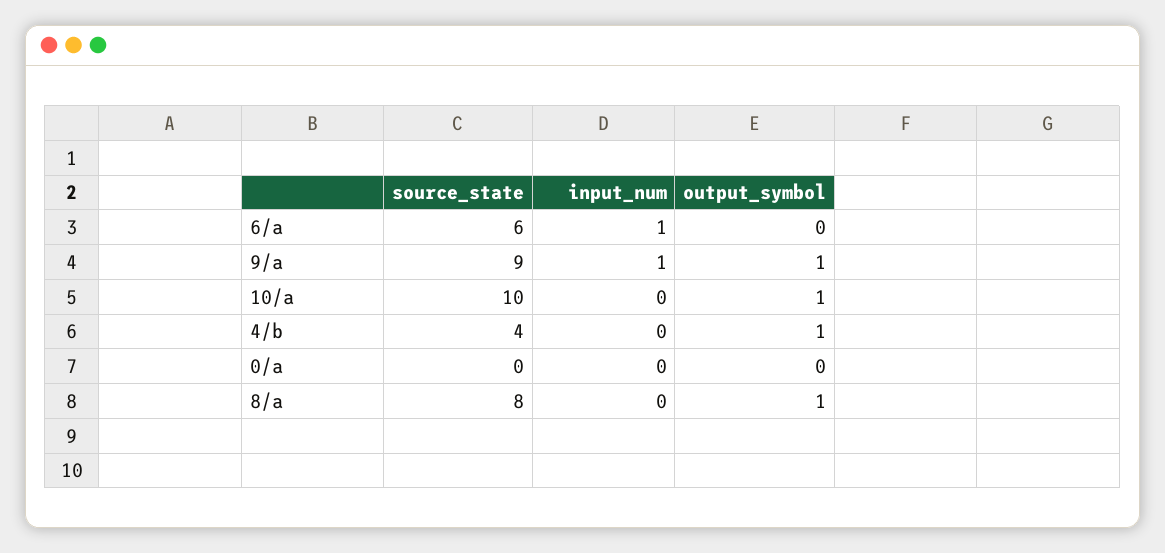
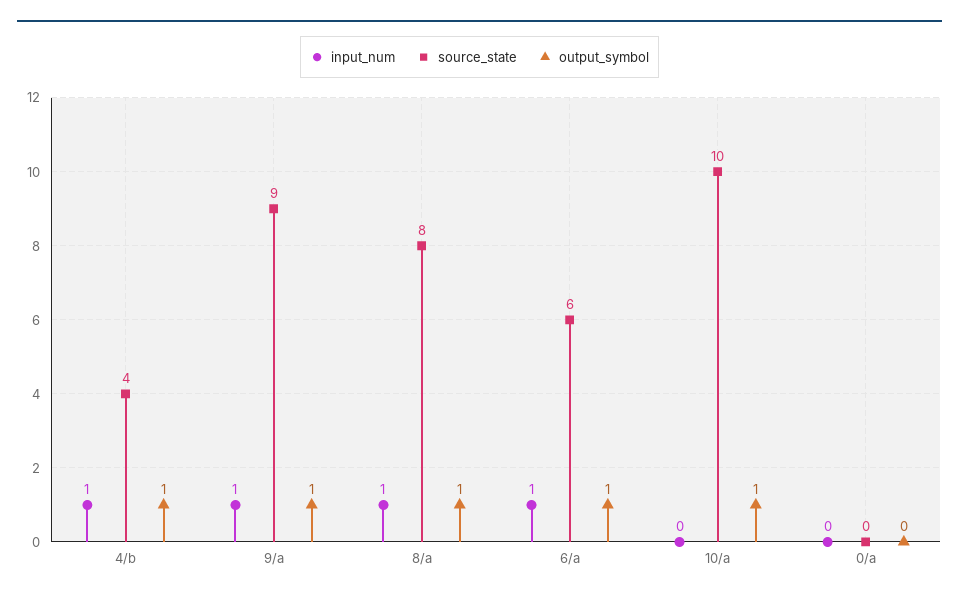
output_symbol, 6/a: 0 -> 1
input_num, 4/b: 0 -> 1
input_num, 8/a: 0 -> 1

